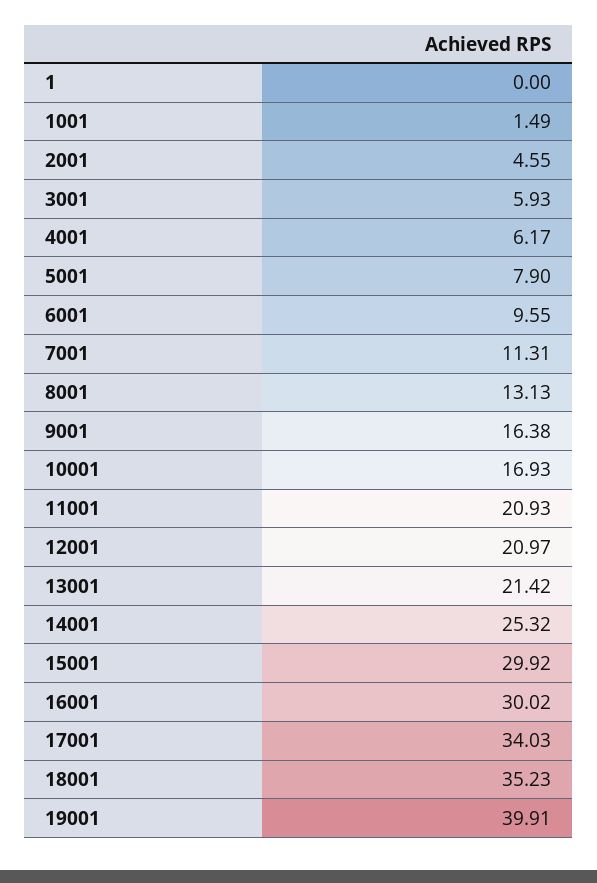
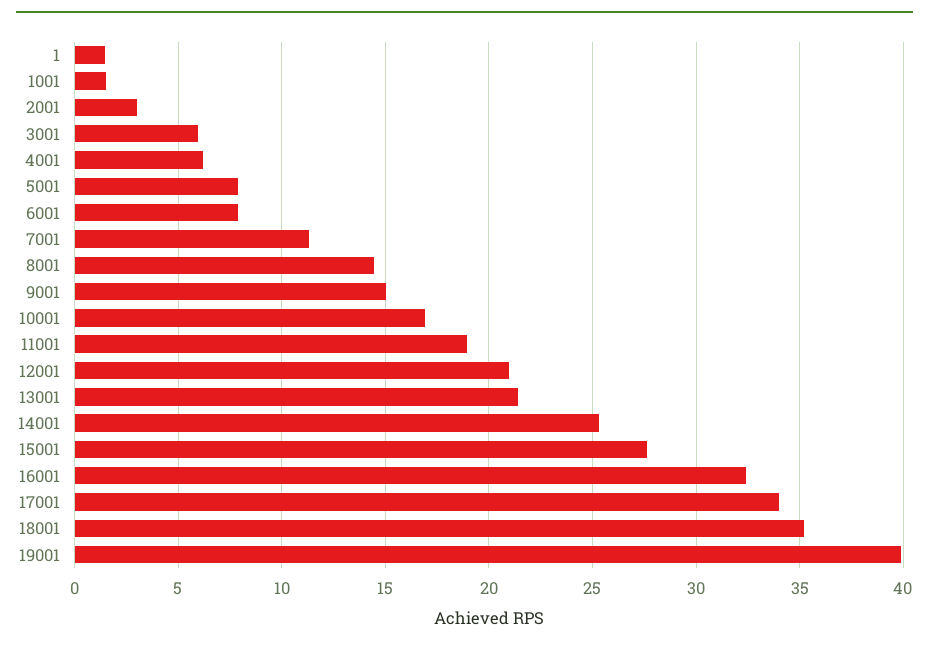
1: 0 -> 1.5
2001: 4.55 -> 3
6001: 9.55 -> 8
8001: 13.13 -> 14.5
9001: 16.38 -> 15
11001: 20.93 -> 19
15001: 29.92 -> 27.5
16001: 30.02 -> 32.5

